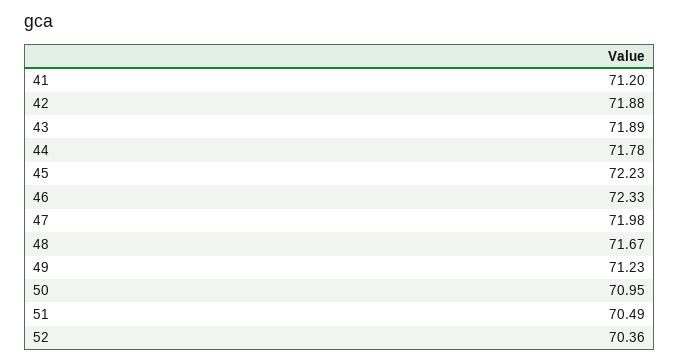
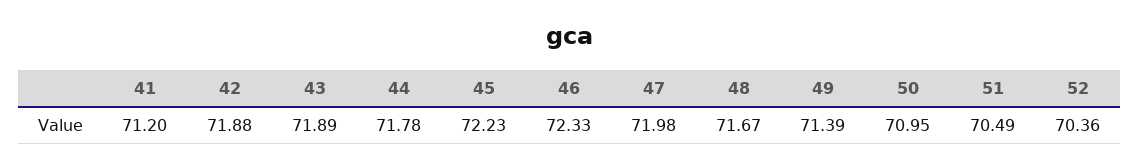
49: 71.23 -> 71.39

